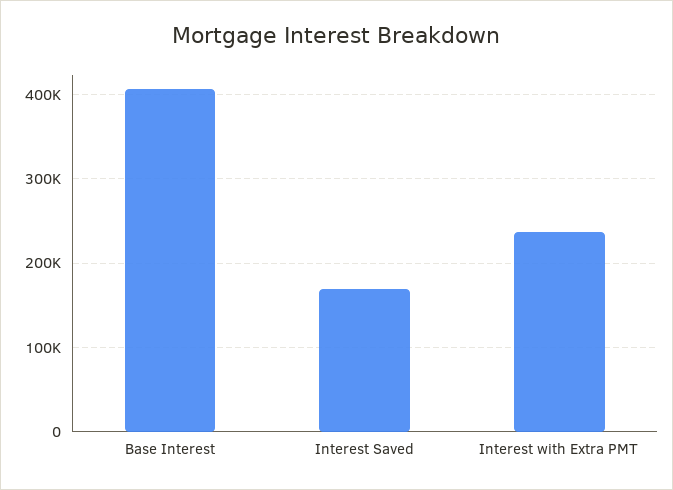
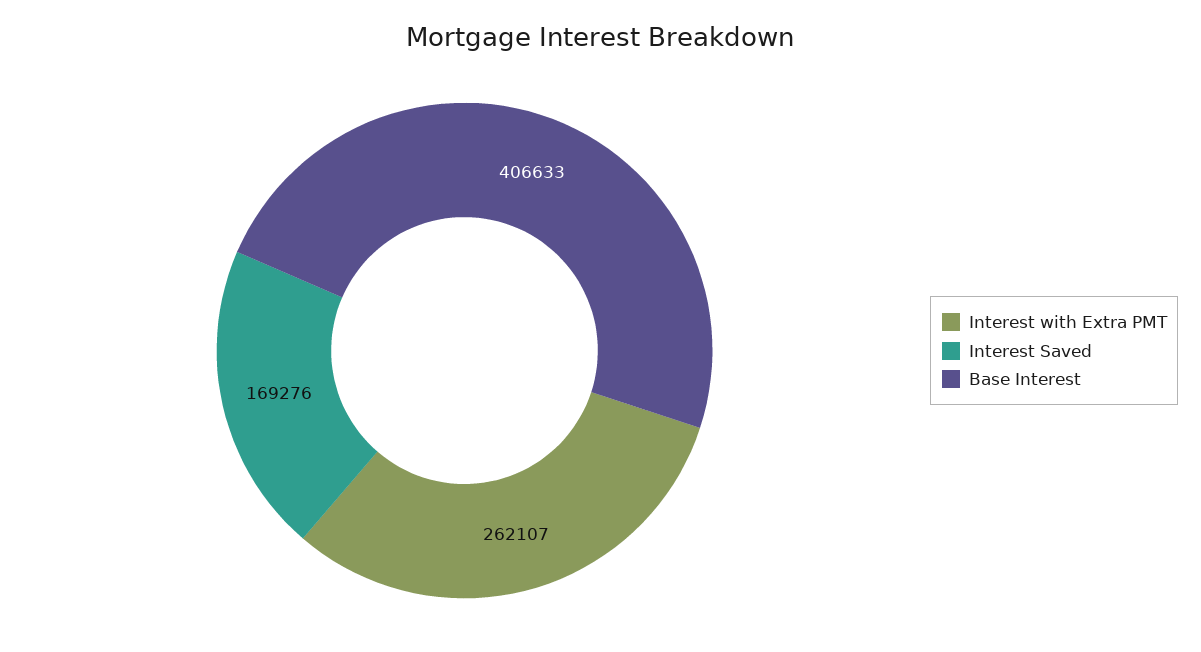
Interest with Extra PMT: 240000 -> 262107

